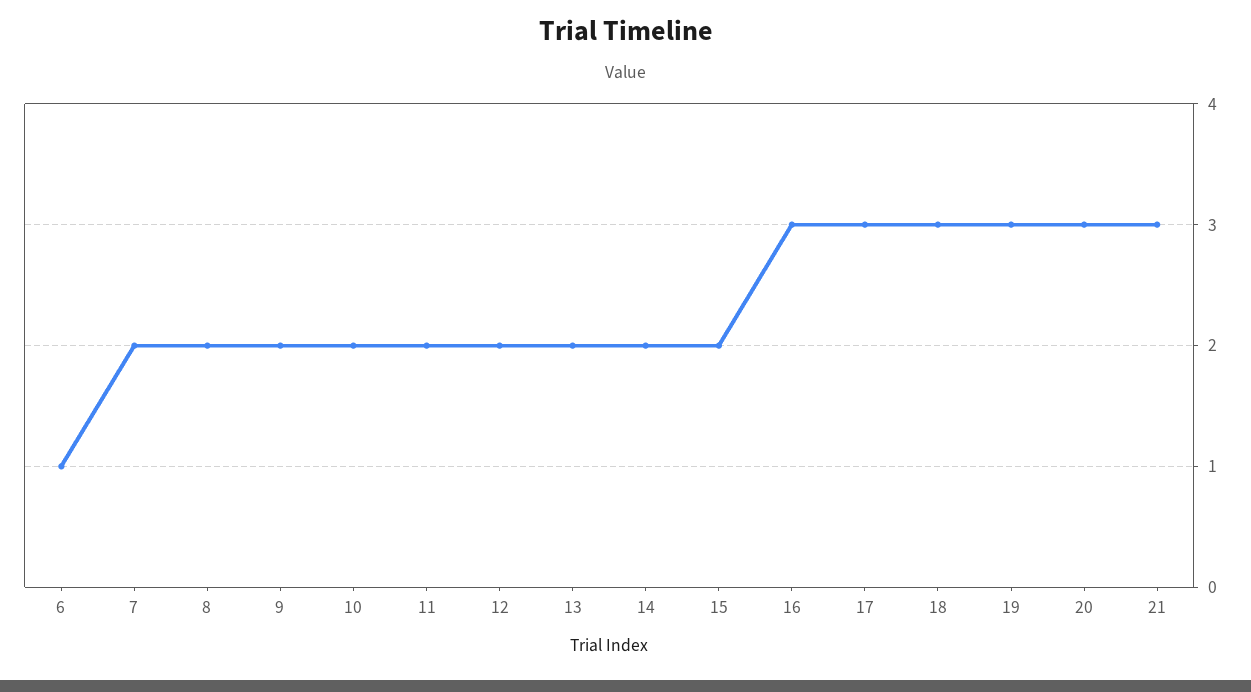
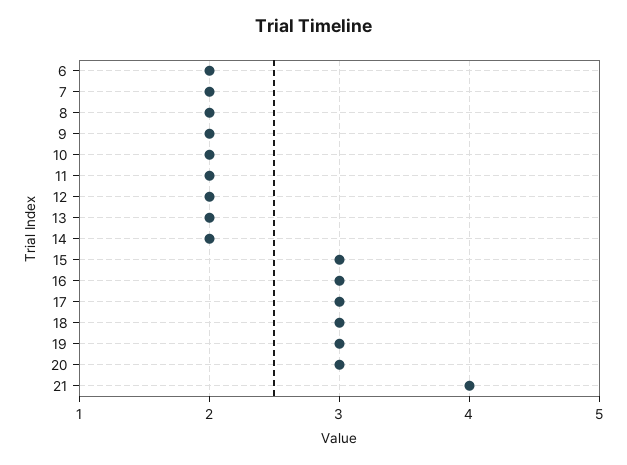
6: 1 -> 2
15: 2 -> 3
21: 3 -> 4

